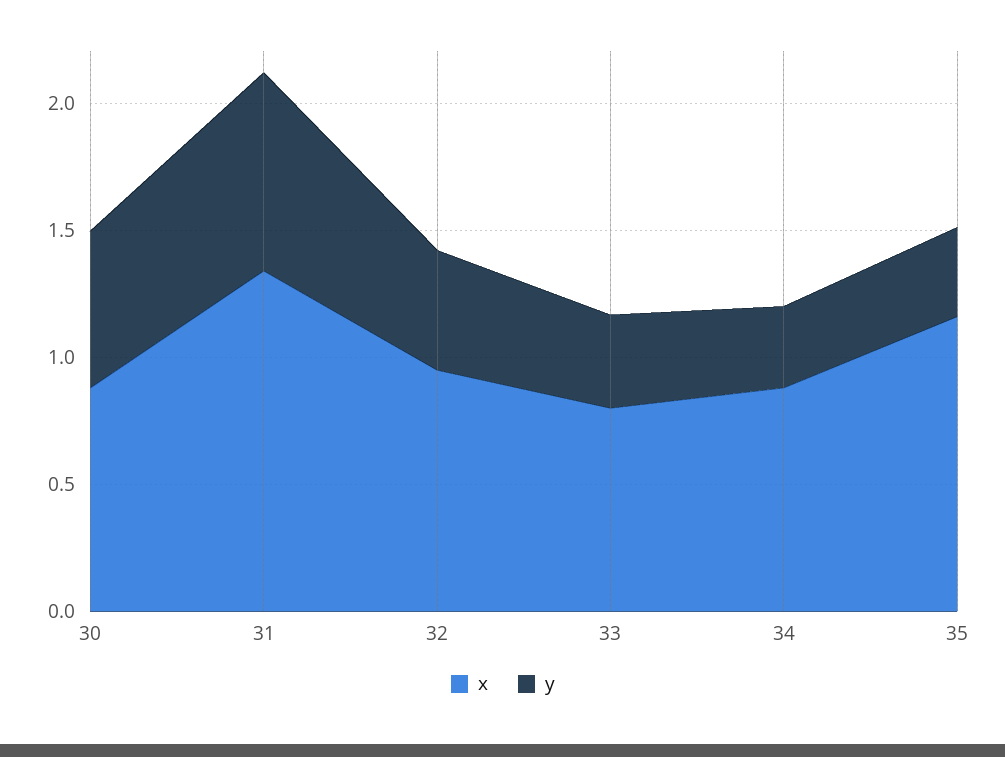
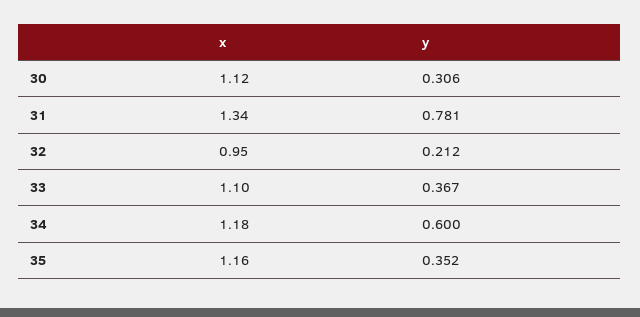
x, 30: 0.9 -> 1.12
y, 30: 0.6 -> 0.306
y, 32: 0.5 -> 0.212
x, 33: 0.8 -> 1.1
x, 34: 0.9 -> 1.18
y, 34: 0.3 -> 0.6

